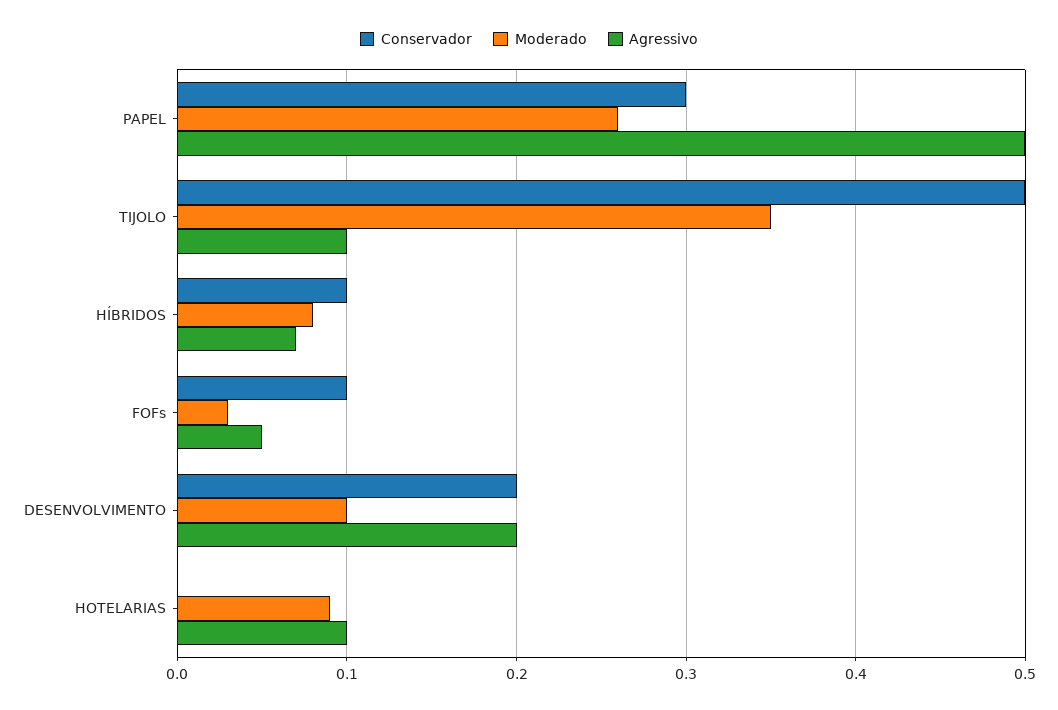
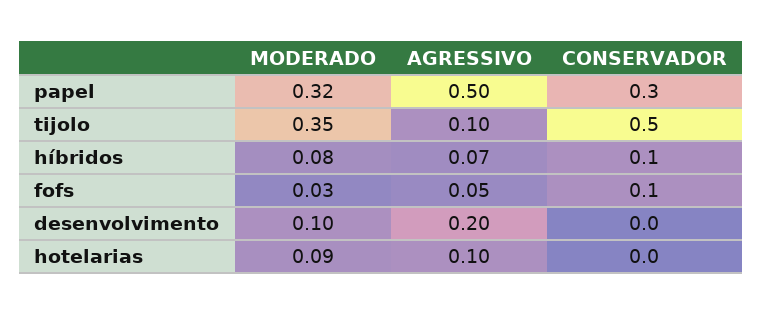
Moderado, PAPEL: 0.26 -> 0.32
Conservador, DESENVOLVIMENTO: 0.2 -> 0

